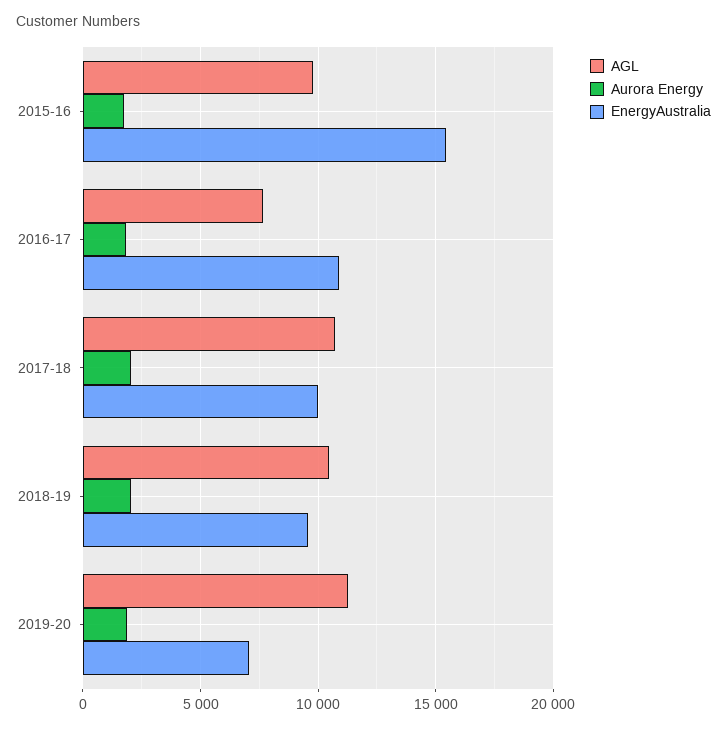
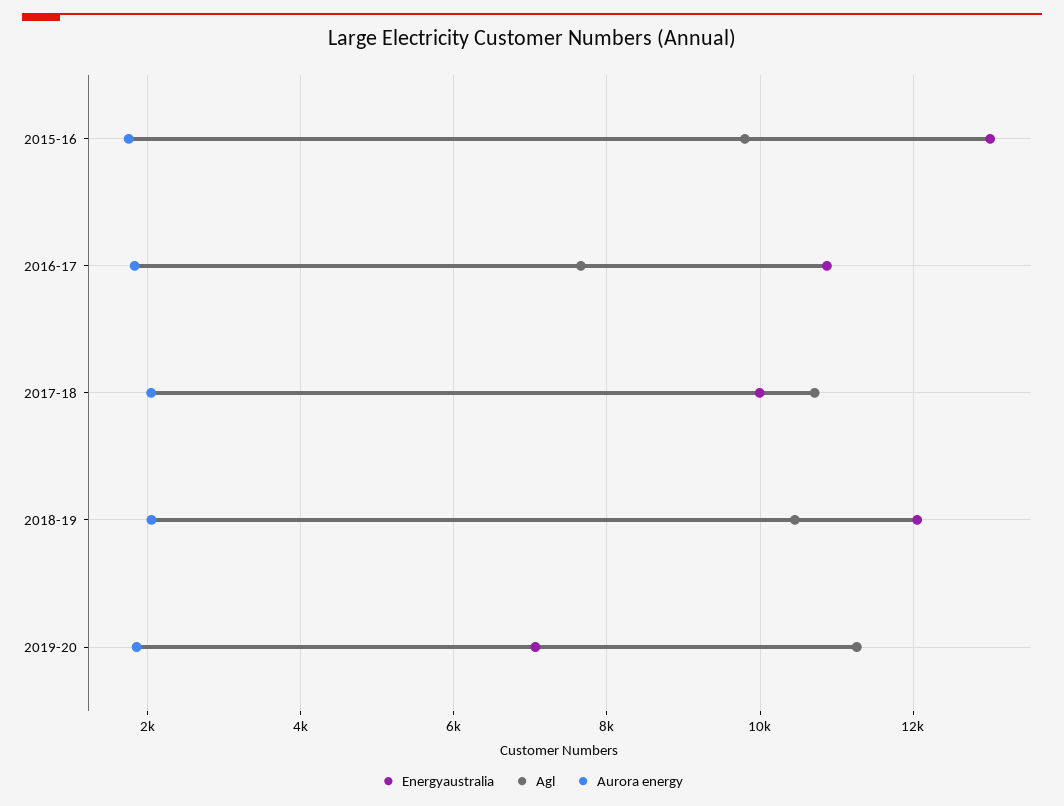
EnergyAustralia, 2015-16: 15500 -> 13000
EnergyAustralia, 2018-19: 9500 -> 12000

